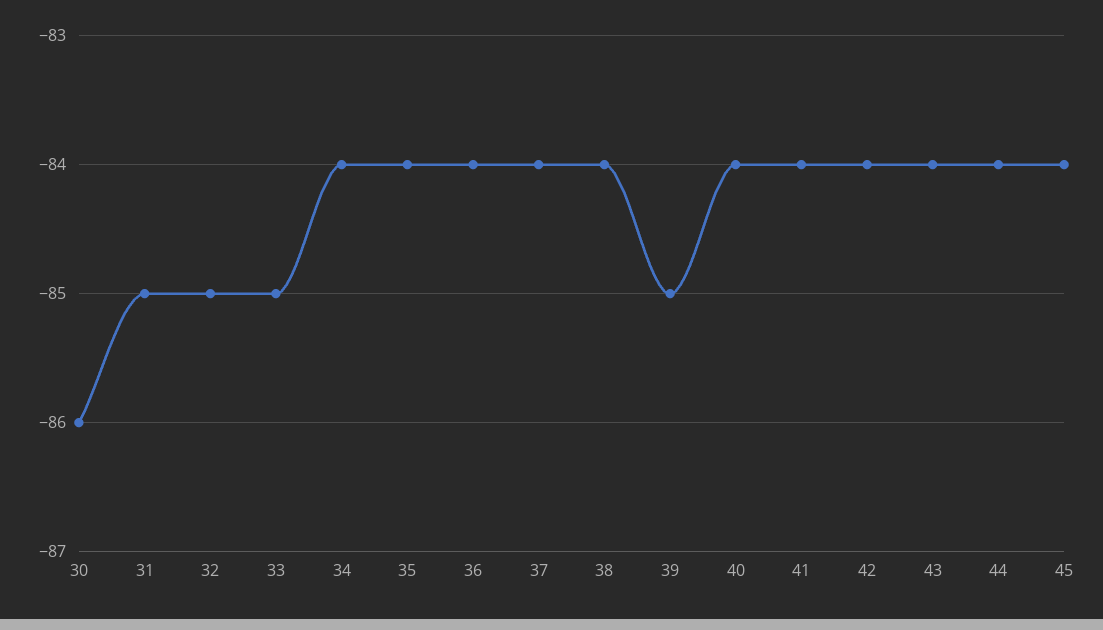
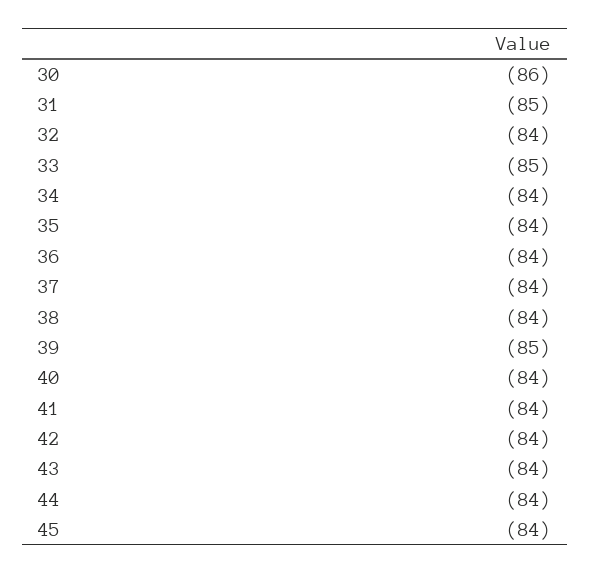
32: -85 -> -84

